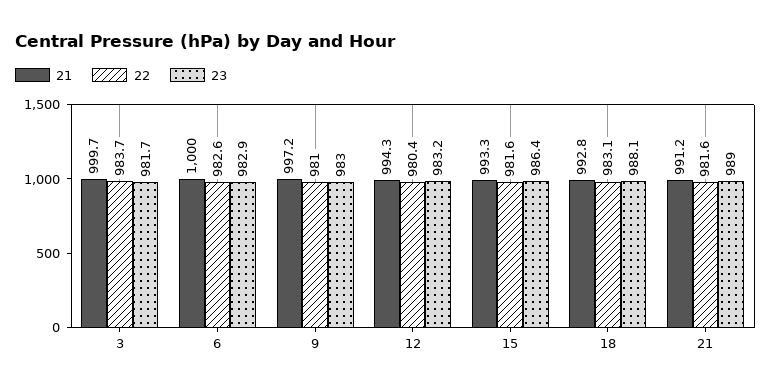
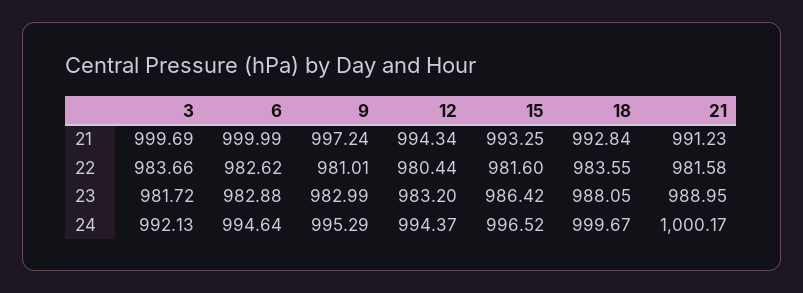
22, 18: 983.1 -> 983.55
24, 3: none -> 992.13
24, 6: none -> 994.64
24, 9: none -> 995.29
24, 12: none -> 994.37
24, 15: none -> 996.52
24, 18: none -> 999.67
24, 21: none -> 1000.17

